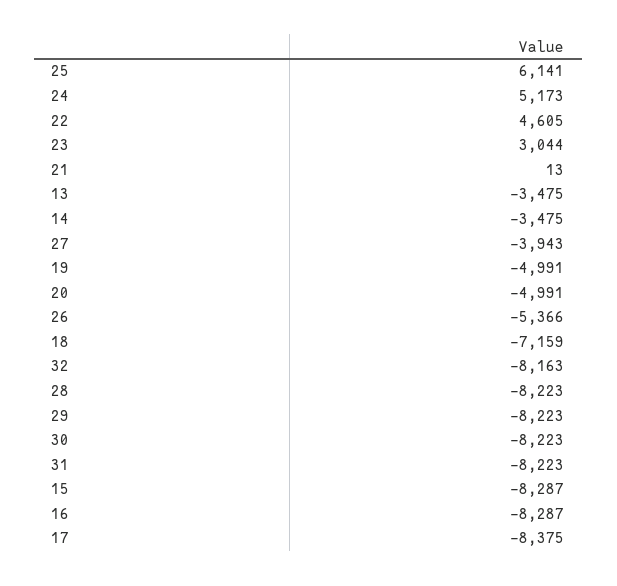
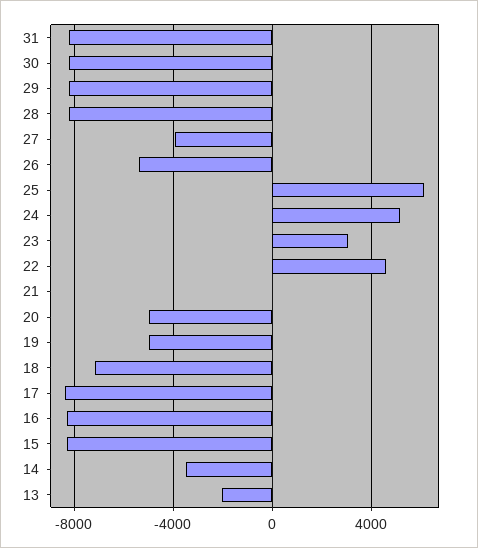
13: -3475 -> -2000
32: -8163 -> none

